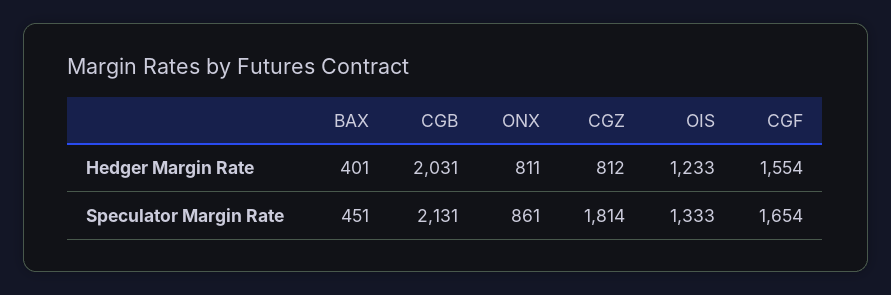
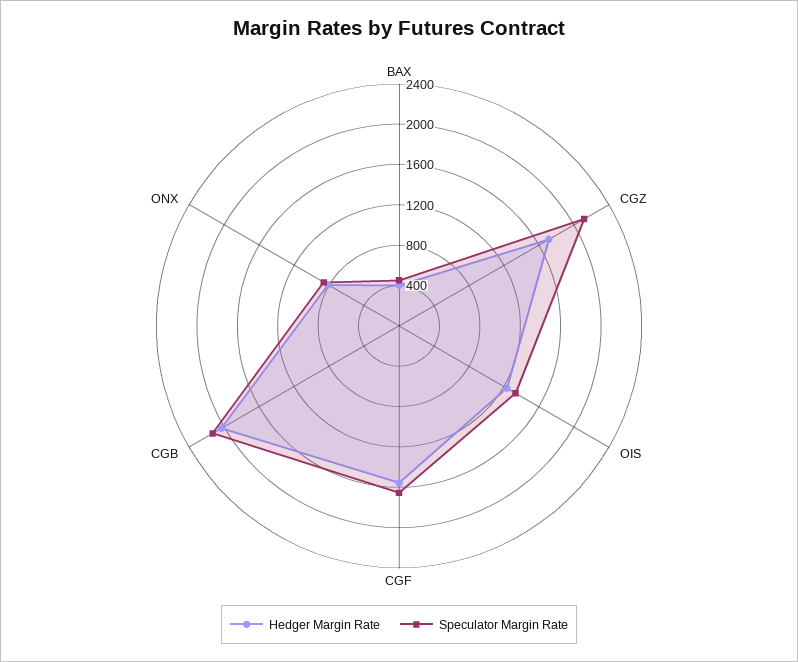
Hedger Margin Rate, CGZ: 812 -> 1700
Speculator Margin Rate, CGZ: 1814 -> 2100

